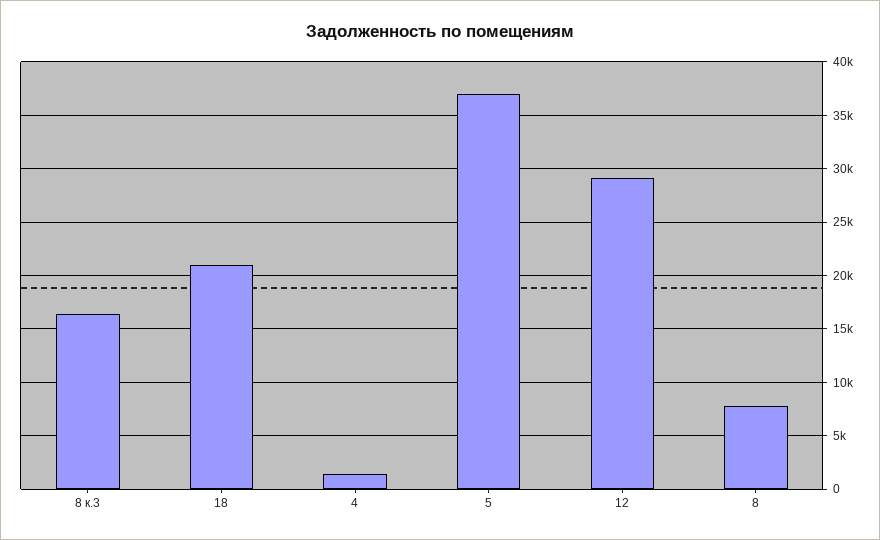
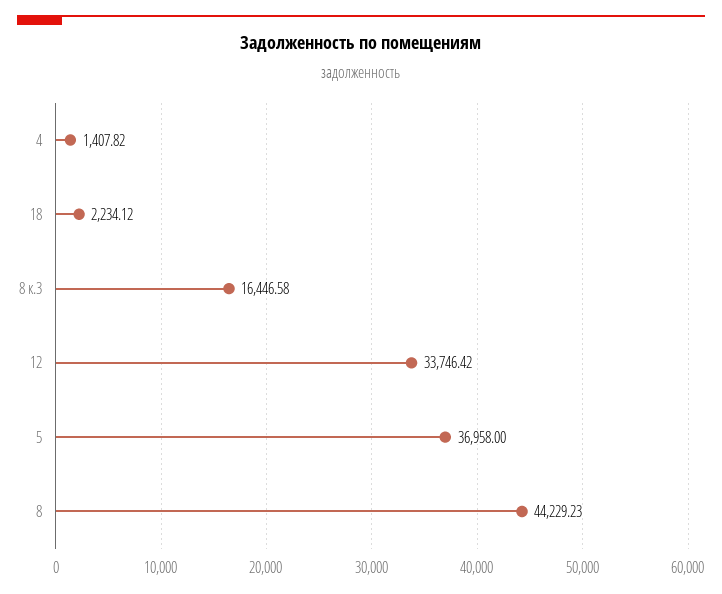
18: 21000 -> 2234.12
12: 29000 -> 33746.42
8: 8000 -> 44229.23

